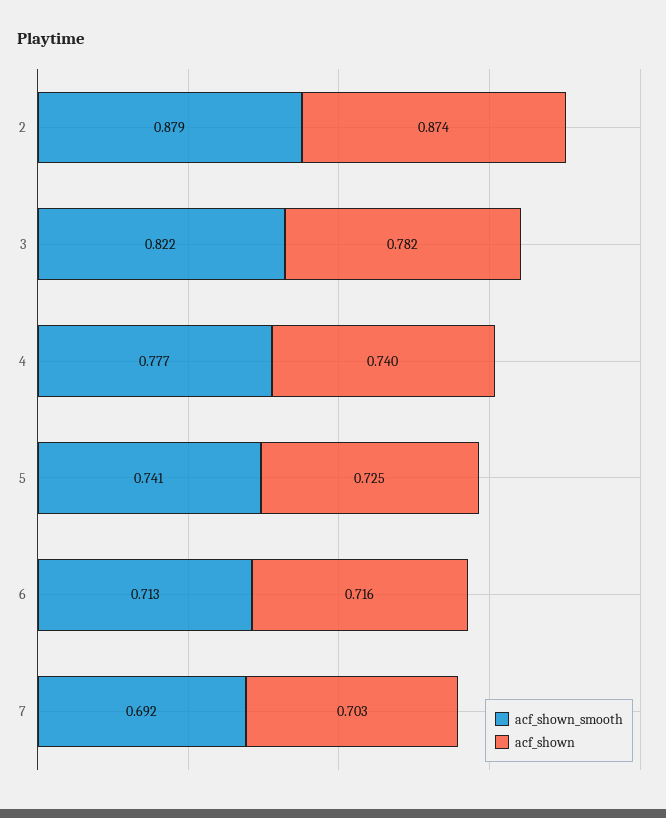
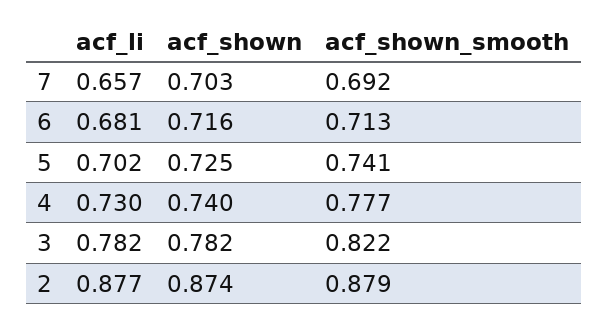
acf_li, 7: none -> 0.657
acf_li, 6: none -> 0.681
acf_li, 5: none -> 0.702
acf_li, 4: none -> 0.73
acf_li, 3: none -> 0.782
acf_li, 2: none -> 0.877

